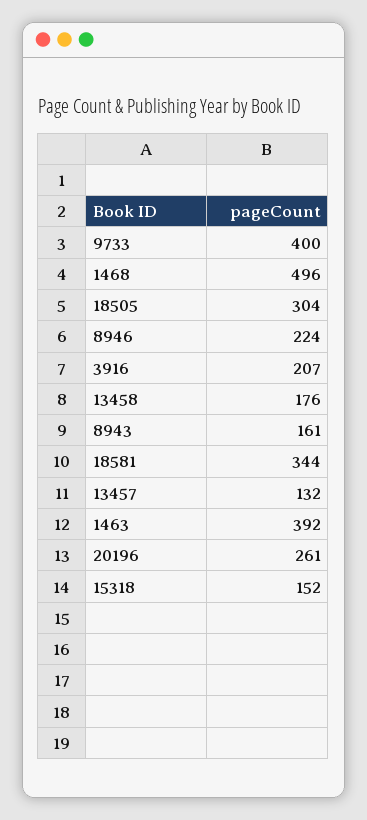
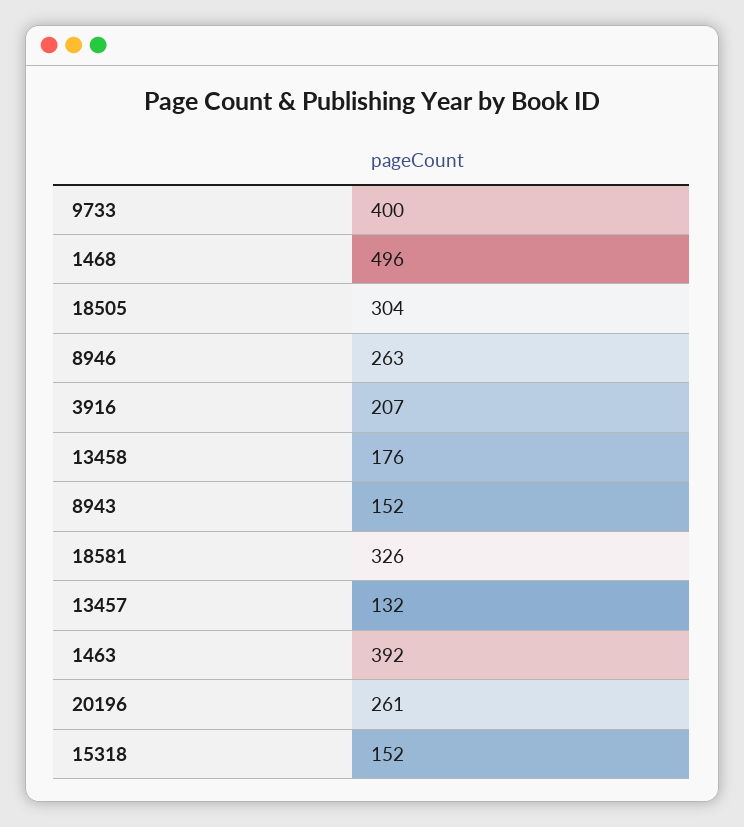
8946: 224 -> 263
8943: 161 -> 152
18581: 344 -> 326

